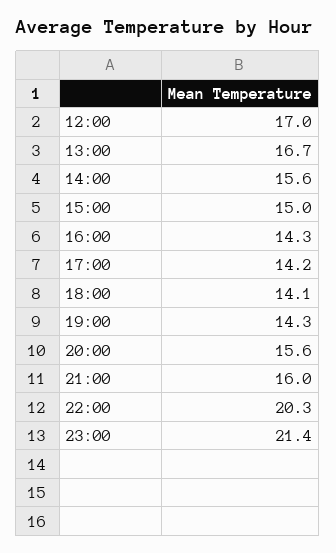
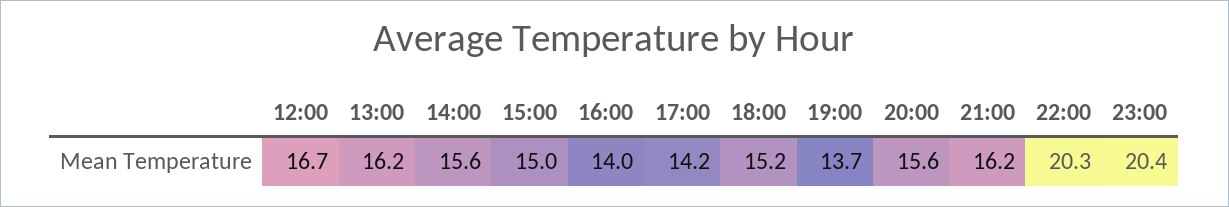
12:00: 17 -> 16.7
13:00: 16.7 -> 16.2
16:00: 14.3 -> 14
18:00: 14.1 -> 15.2
19:00: 14.3 -> 13.7
21:00: 16 -> 16.2
23:00: 21.4 -> 20.4

